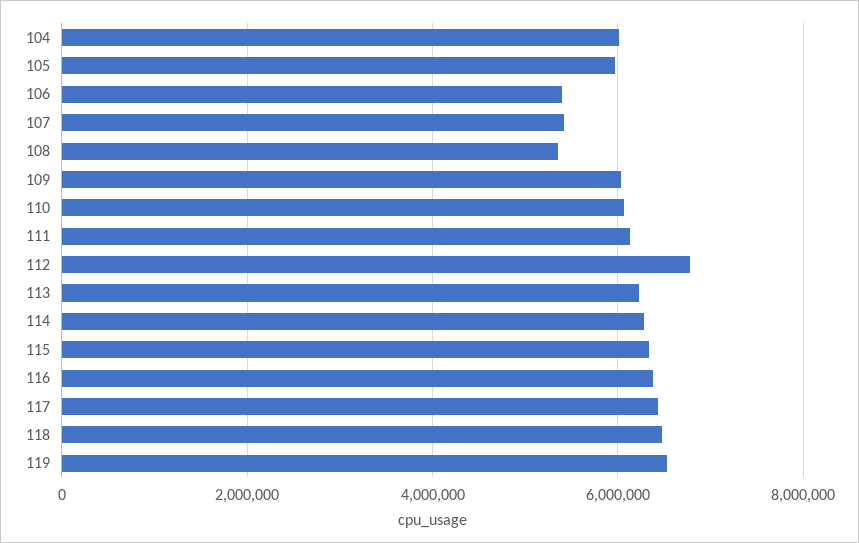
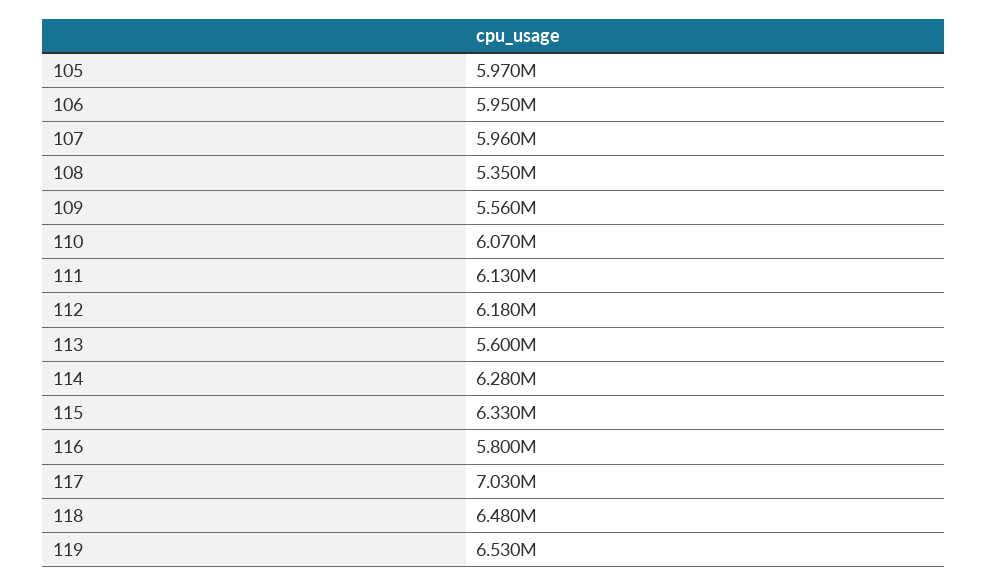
104: 6000000 -> none
106: 5400000 -> 5950000
107: 5400000 -> 5960000
109: 6000000 -> 5560000
112: 6800000 -> 6180000
113: 6200000 -> 5600000
116: 6400000 -> 5800000
117: 6400000 -> 7030000

